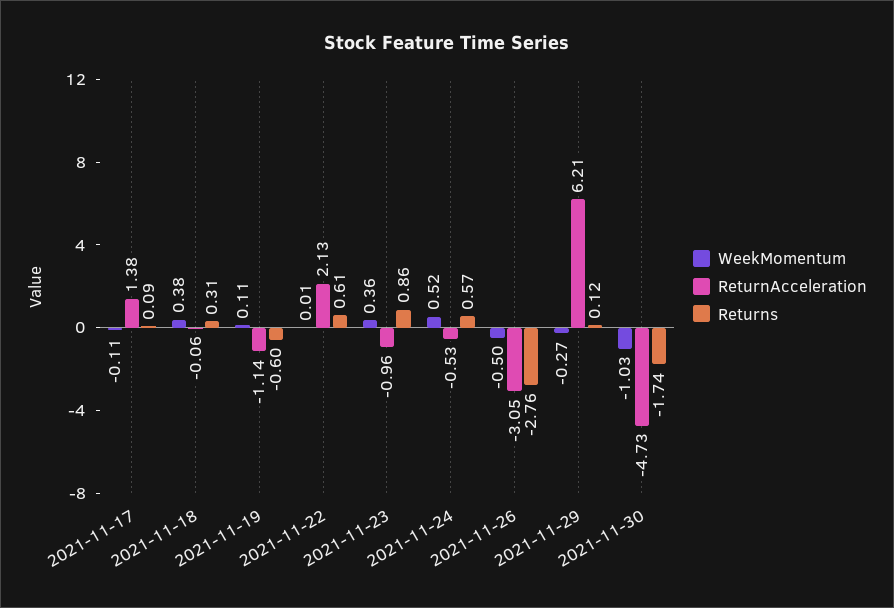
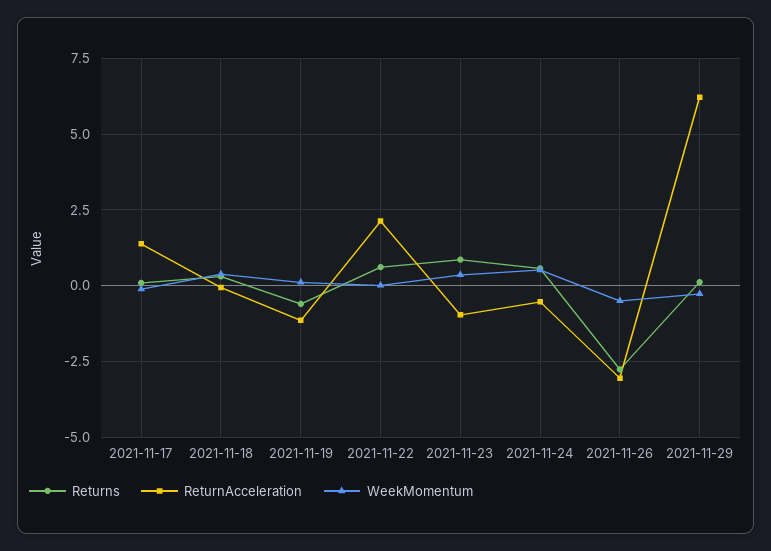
WeekMomentum, 2021-11-30: -1.03 -> none
ReturnAcceleration, 2021-11-30: -4.73 -> none
Returns, 2021-11-30: -1.74 -> none

